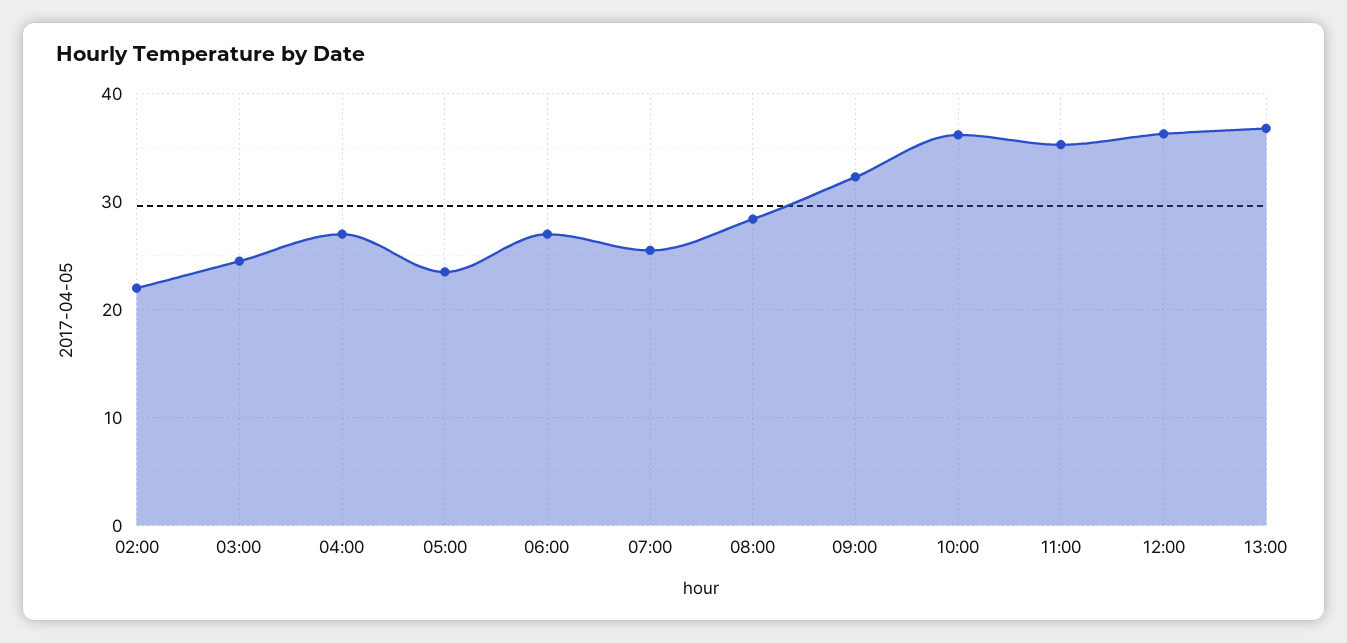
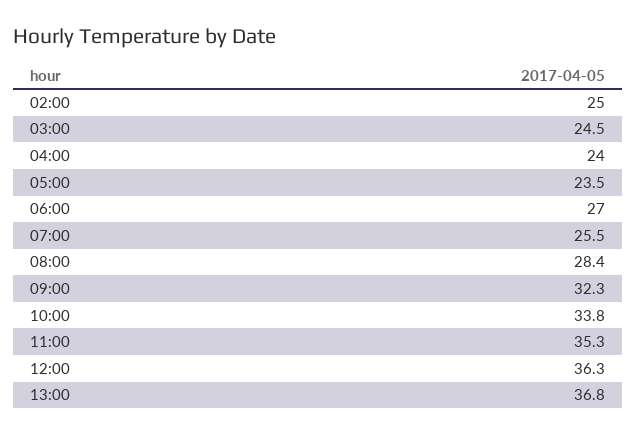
02:00: 22 -> 25
04:00: 27 -> 24
10:00: 36 -> 33.8

